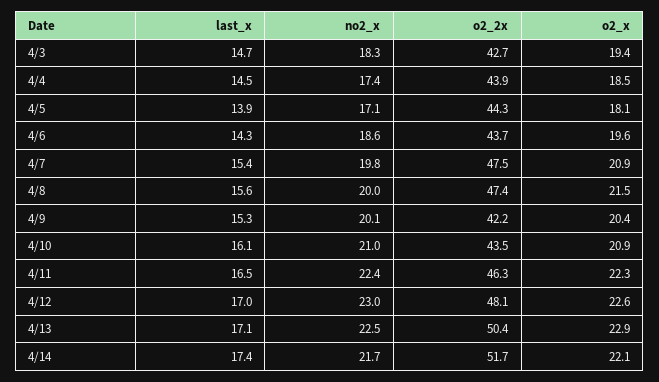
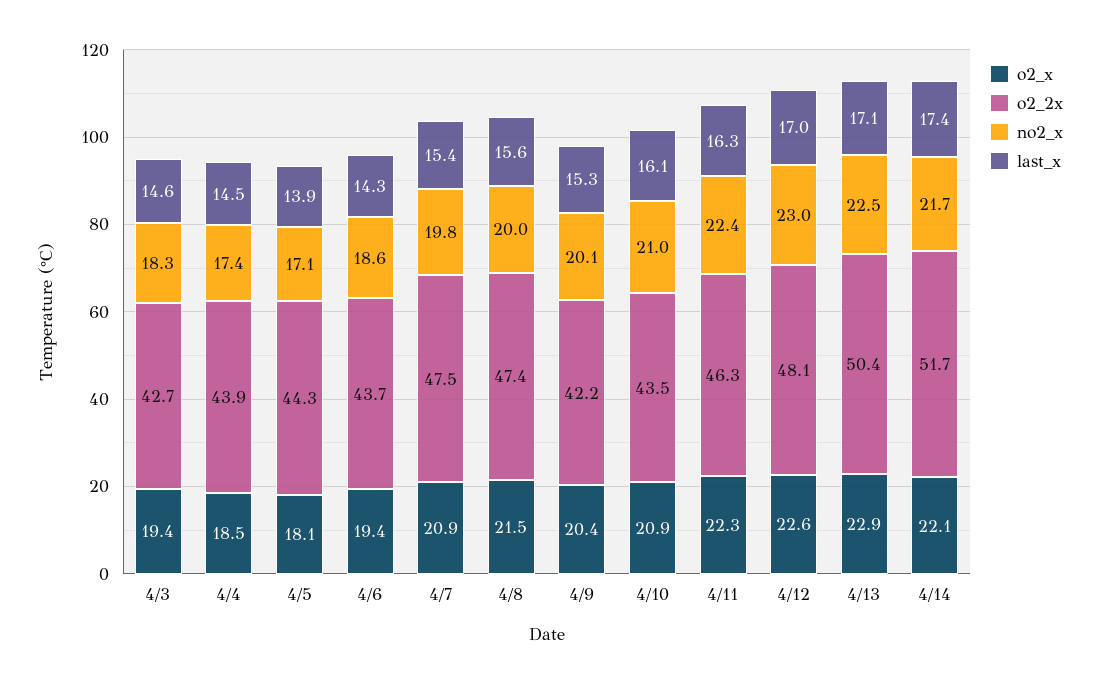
last_x, 4/3: 14.7 -> 14.6
o2_x, 4/6: 19.6 -> 19.4
last_x, 4/11: 16.5 -> 16.3

